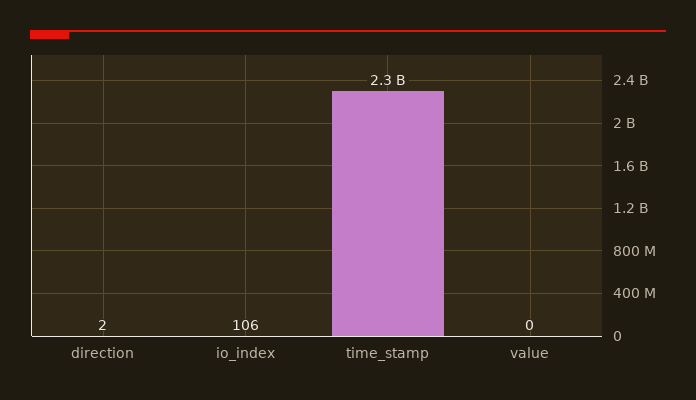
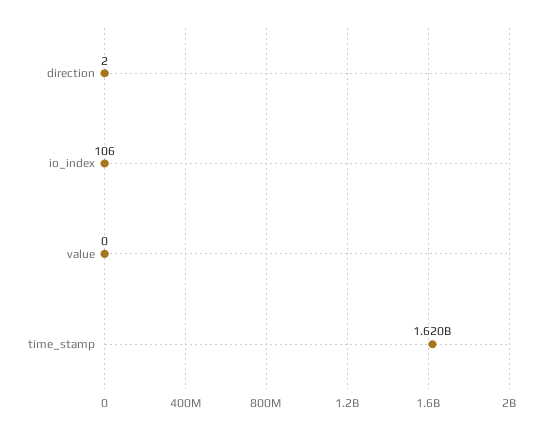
time_stamp: 2300000000 -> 1620000000

